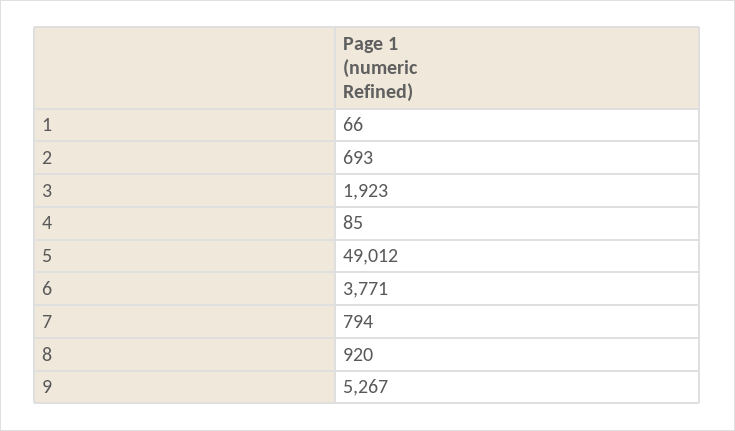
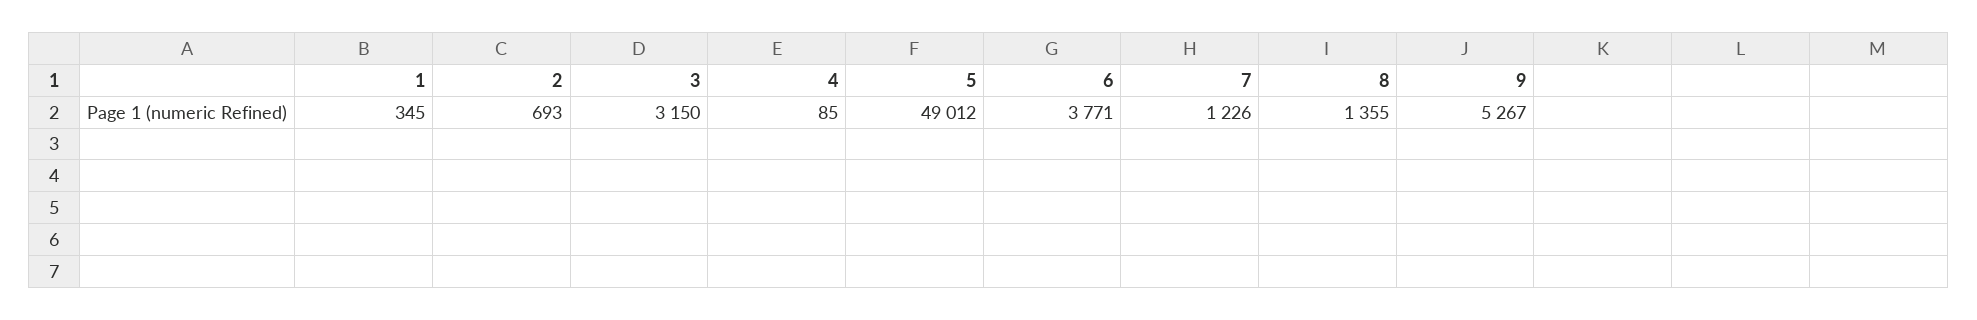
1: 66 -> 345
3: 1923 -> 3150
7: 794 -> 1226
8: 920 -> 1355

